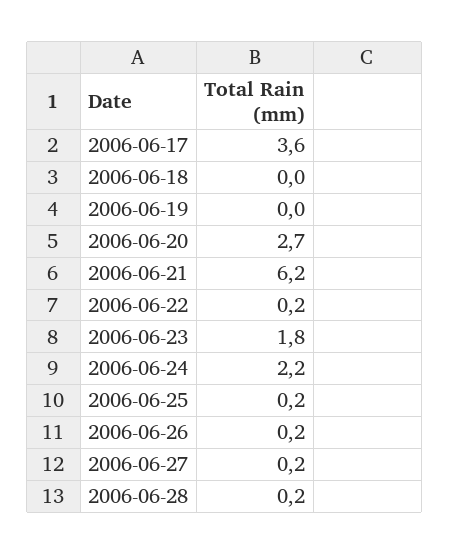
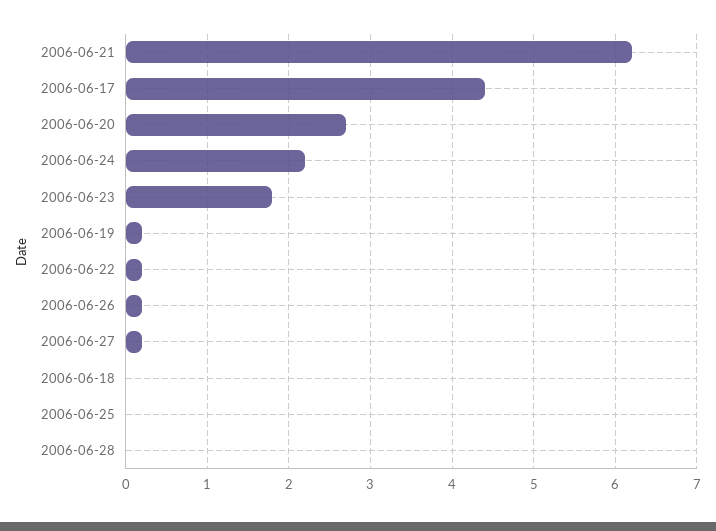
2006-06-17: 3.6 -> 4.4
2006-06-19: 0 -> 0.2
2006-06-25: 0.2 -> 0
2006-06-28: 0.2 -> 0

